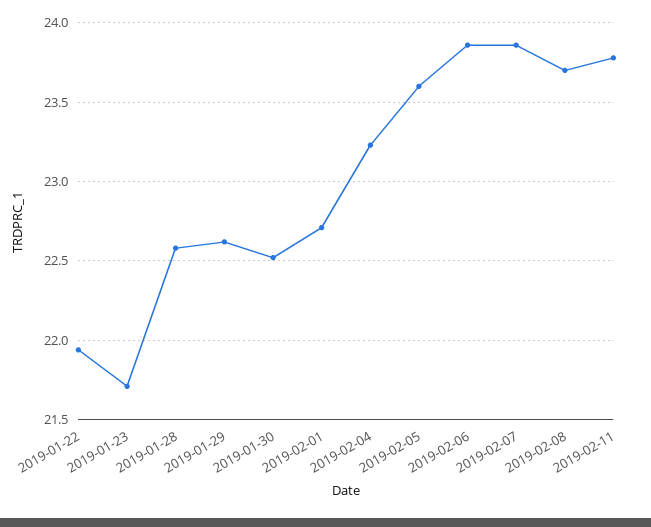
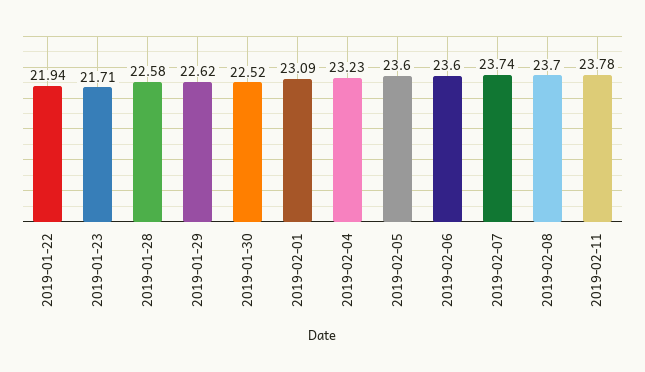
2019-02-01: 22.7 -> 23.09
2019-02-06: 23.85 -> 23.6
2019-02-07: 23.85 -> 23.74

